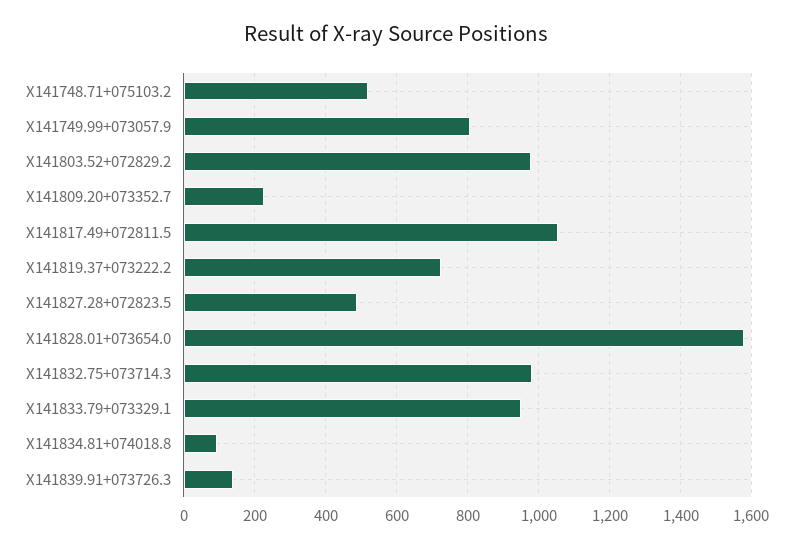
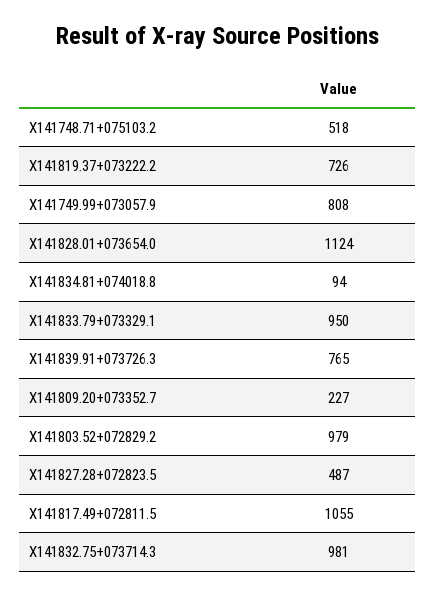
X141828.01+073654.0: 1580 -> 1124
X141839.91+073726.3: 140 -> 765

